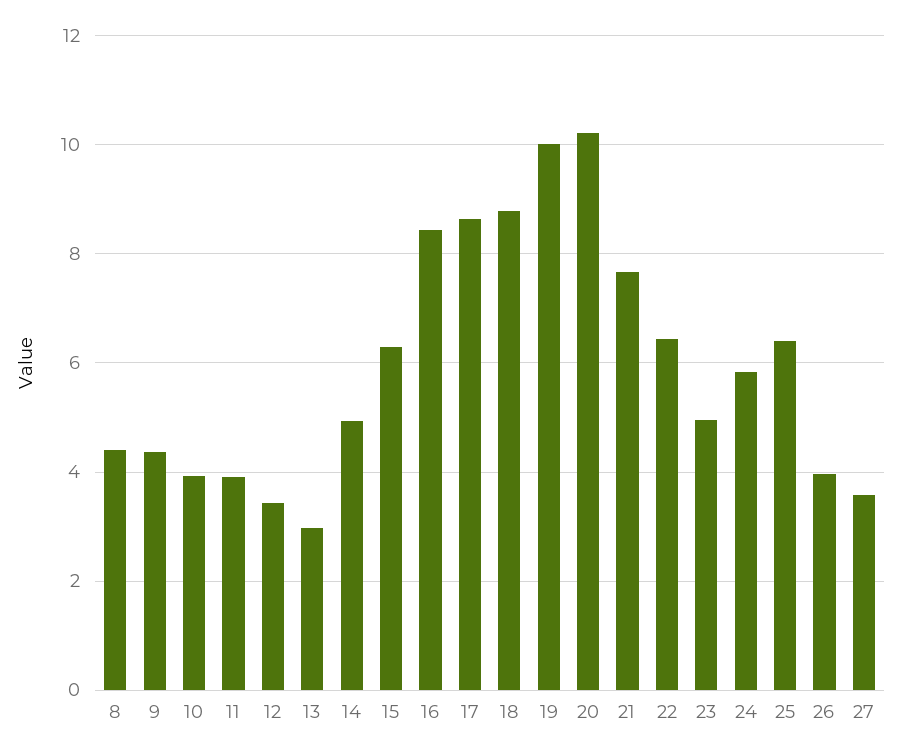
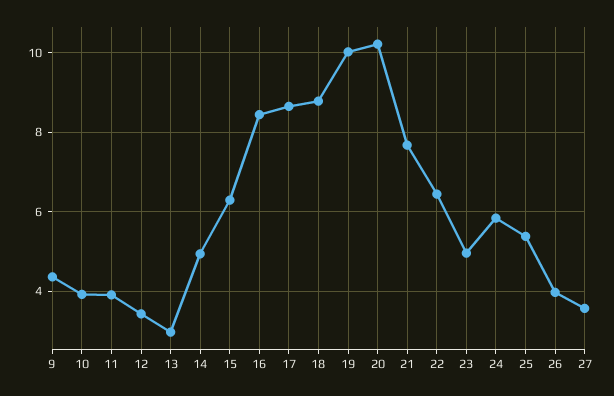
8: 4.4 -> none
25: 6.4 -> 5.4

